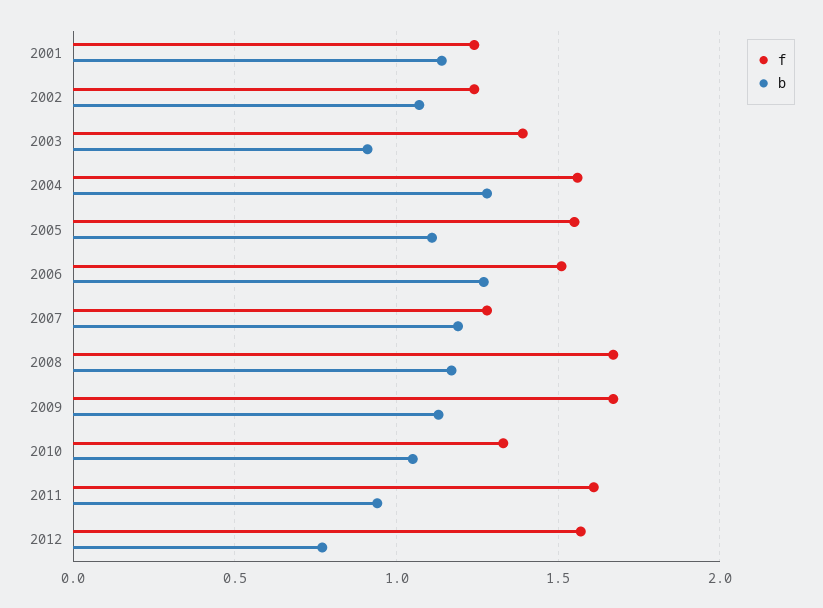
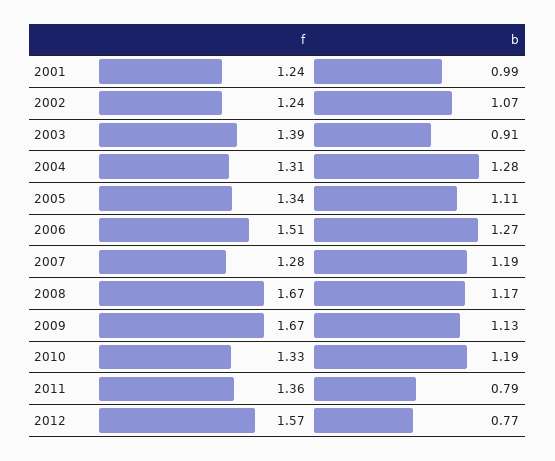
b, 2001: 1.15 -> 0.99
f, 2004: 1.55 -> 1.31
f, 2005: 1.55 -> 1.34
b, 2010: 1.05 -> 1.19
f, 2011: 1.6 -> 1.36
b, 2011: 0.95 -> 0.79

